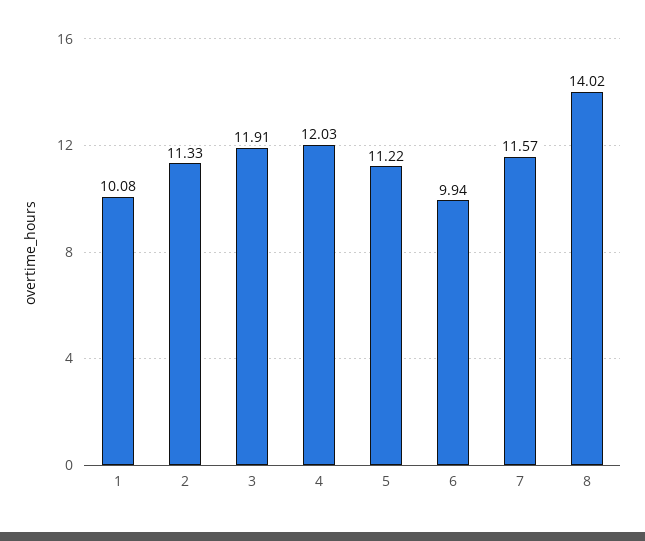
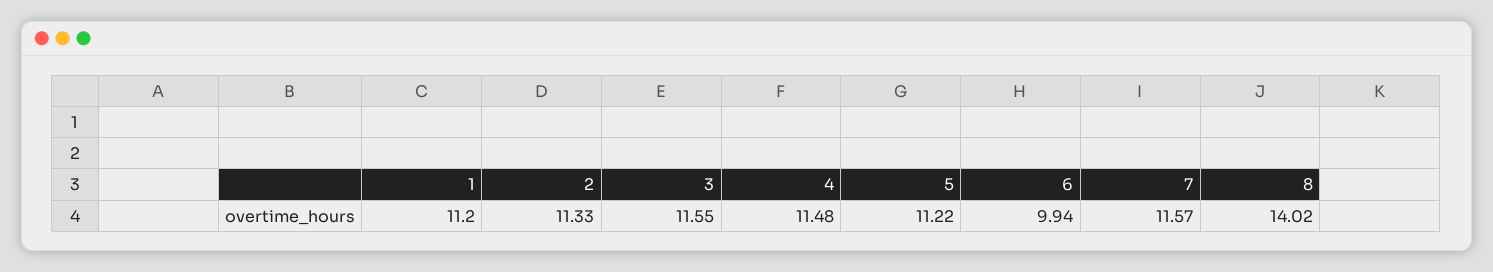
1: 10.08 -> 11.2
3: 11.91 -> 11.55
4: 12.03 -> 11.48

